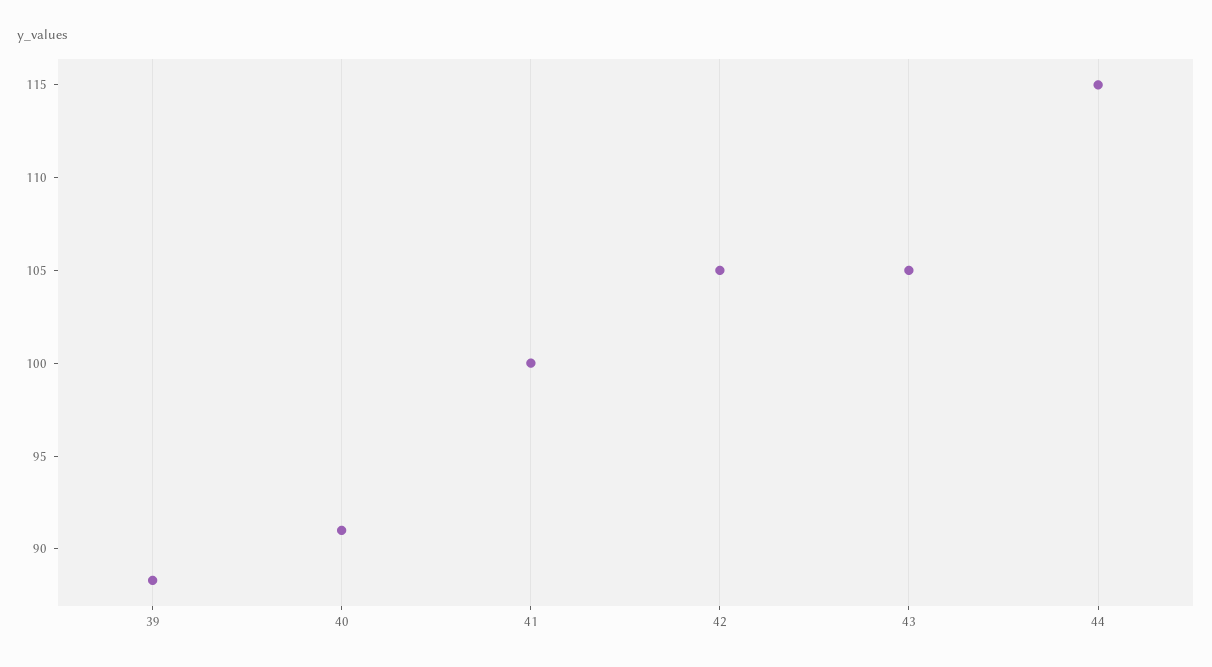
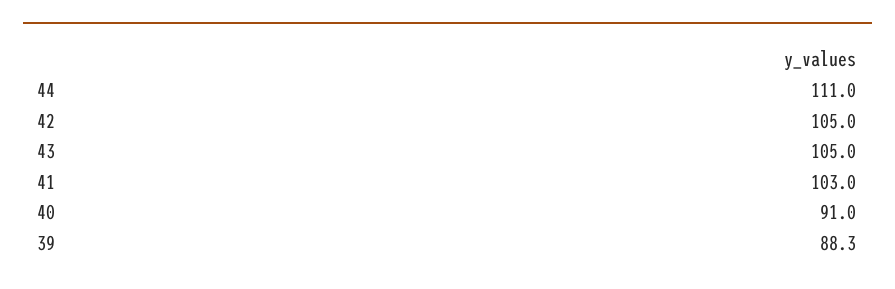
41: 100 -> 103
44: 115 -> 111

